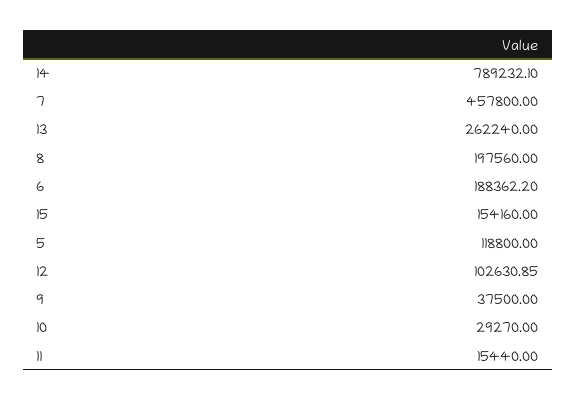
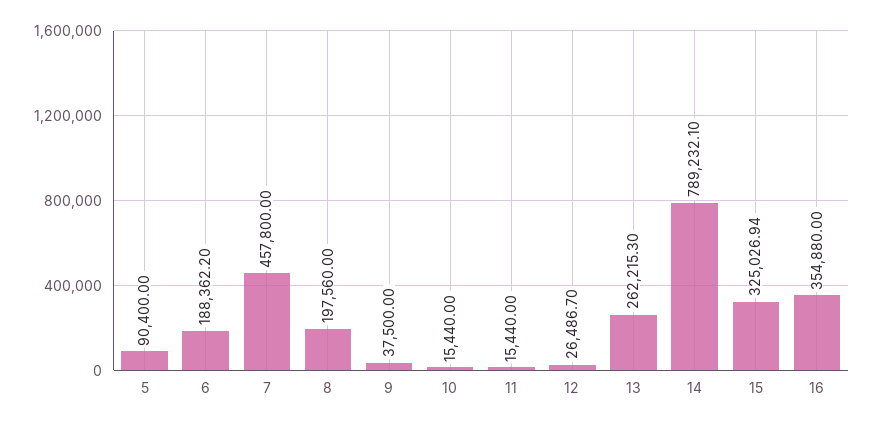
13: 262240 -> 262215.3
15: 154160 -> 325026.94
5: 118800 -> 90400
12: 102630.85 -> 26486.7
10: 29270 -> 15440
16: none -> 354880

